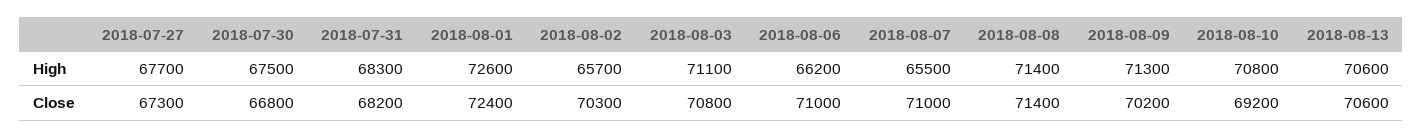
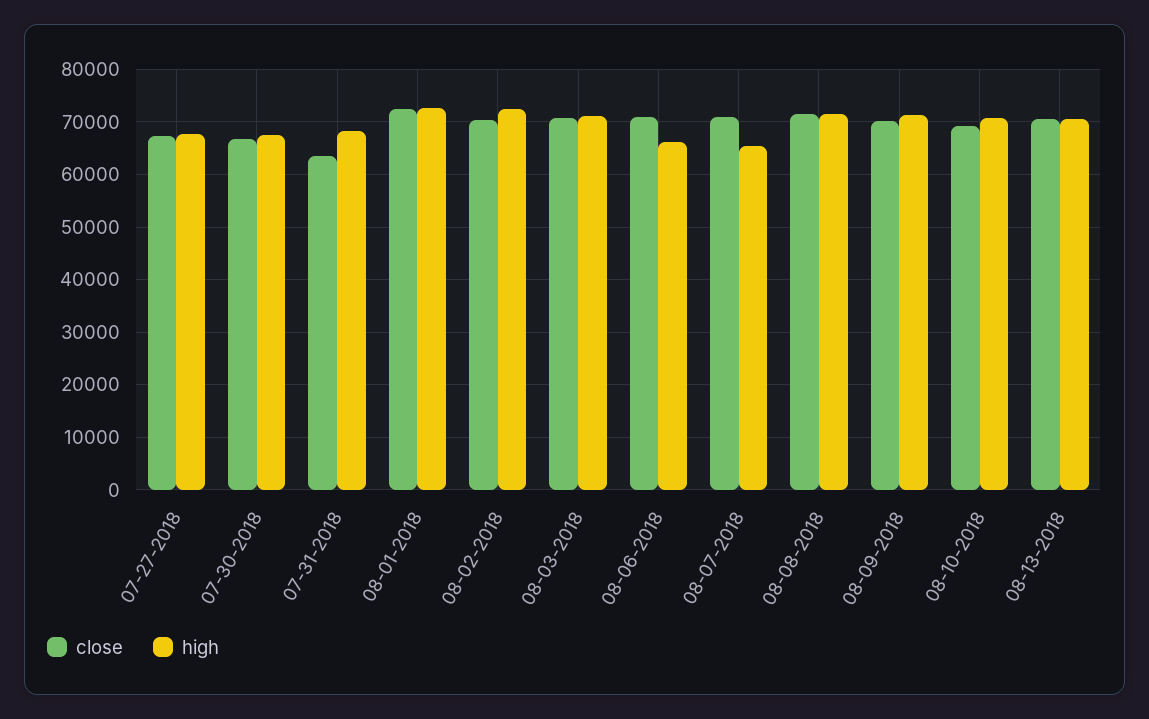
High, 2018-08-02: 65700 -> 72000
Close, 2018-07-31: 68200 -> 64000

